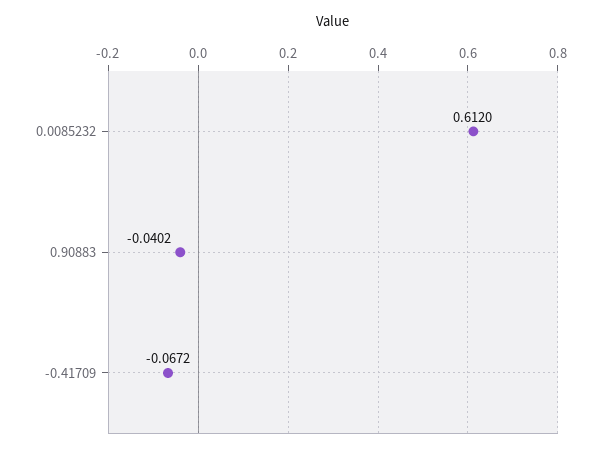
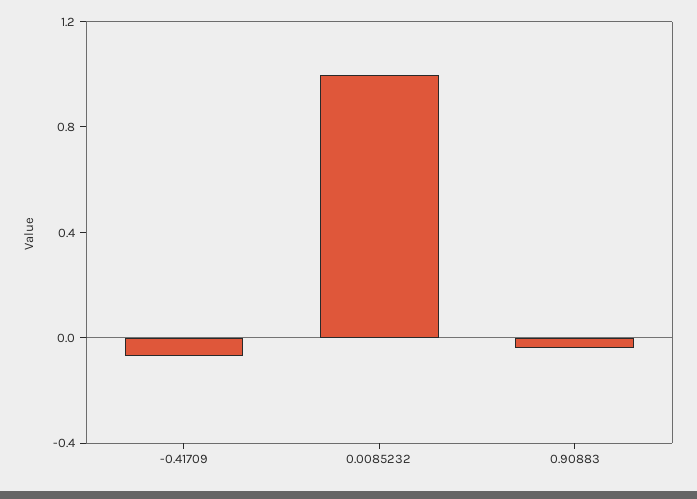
0.0085232: 0.612 -> 1

